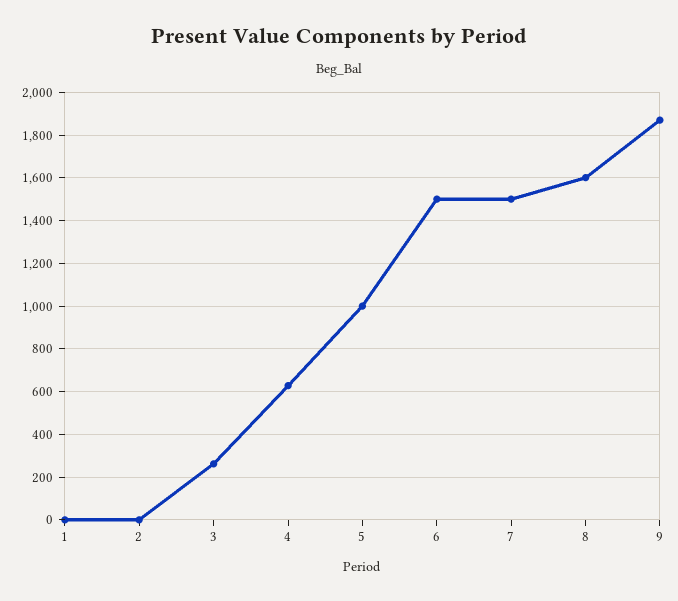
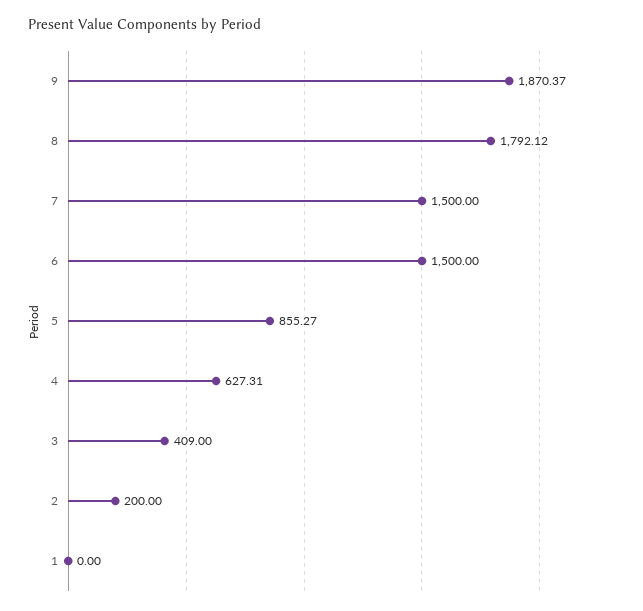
2: 0 -> 200
3: 250 -> 409
5: 1000 -> 855.27
8: 1600 -> 1792.12

